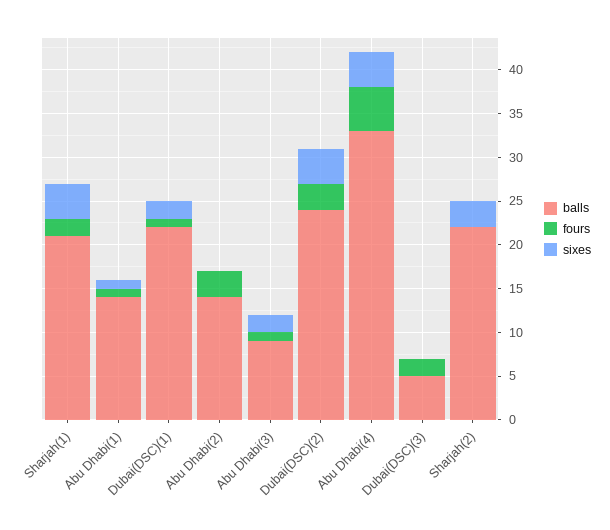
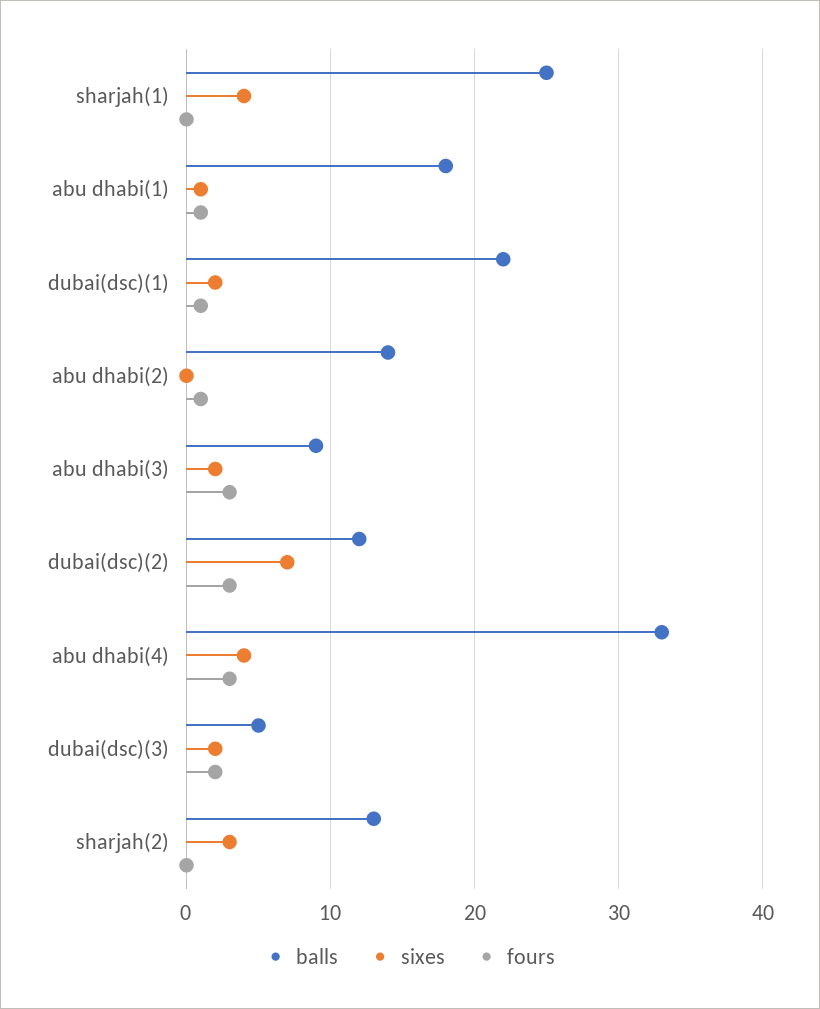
balls, Sharjah(1): 21 -> 25
fours, Sharjah(1): 2 -> 0
balls, Abu Dhabi(1): 14 -> 18
fours, Abu Dhabi(2): 3 -> 1
fours, Abu Dhabi(3): 1 -> 3
balls, Dubai(DSC)(2): 24 -> 12
sixes, Dubai(DSC)(2): 4 -> 7
fours, Abu Dhabi(4): 5 -> 3
sixes, Dubai(DSC)(3): 0 -> 2
balls, Sharjah(2): 22 -> 13

